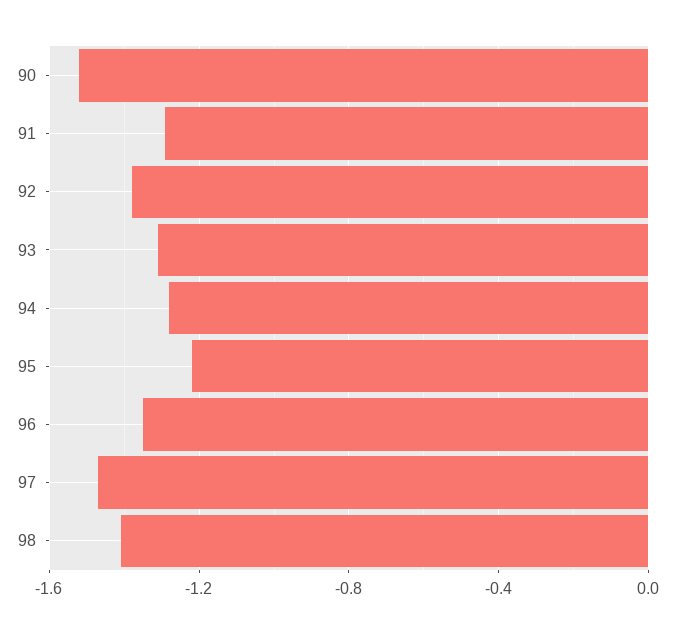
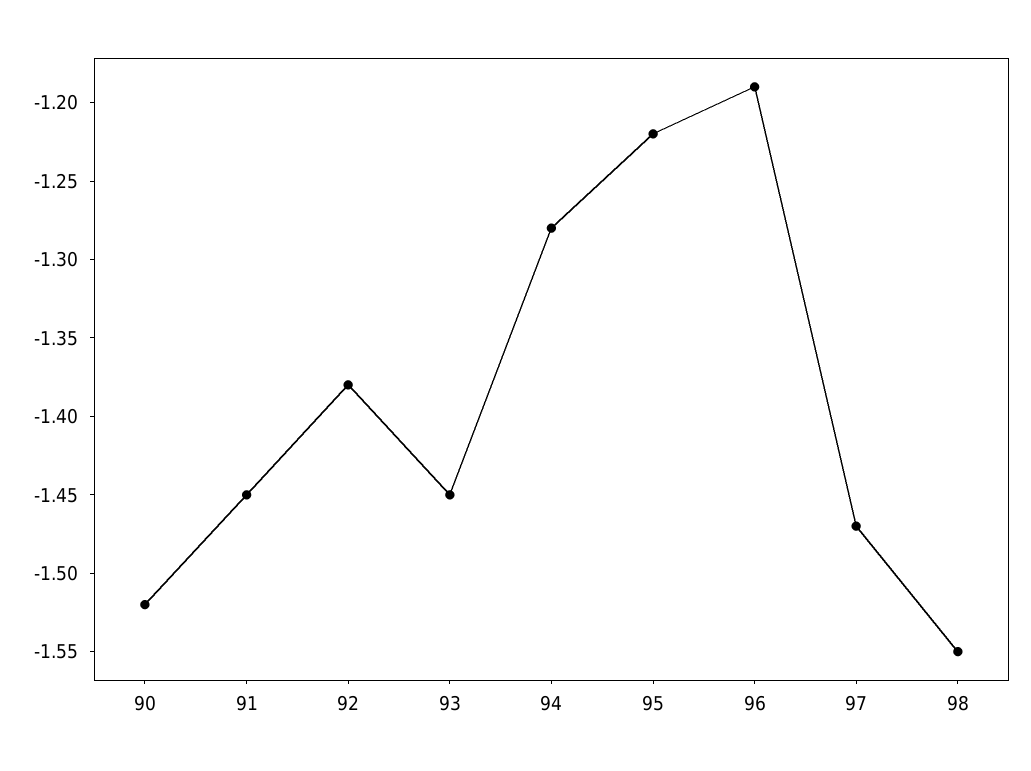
91: -1.3 -> -1.45
93: -1.3 -> -1.45
96: -1.35 -> -1.19
98: -1.4 -> -1.55

